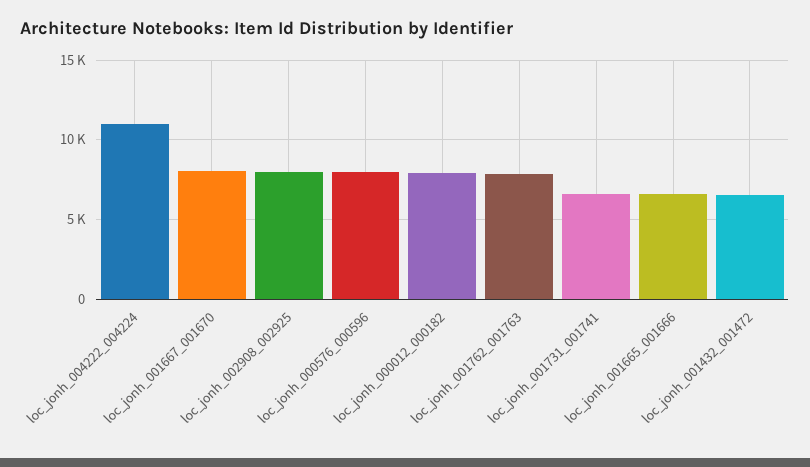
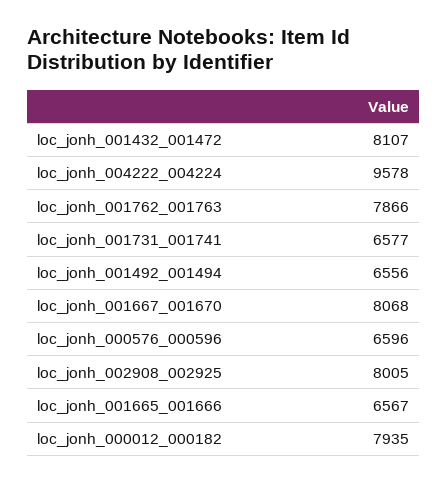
loc_jonh_004222_004224: 11000 -> 9578
loc_jonh_000576_000596: 8000 -> 6596
loc_jonh_001432_001472: 6500 -> 8107
loc_jonh_001492_001494: none -> 6556

